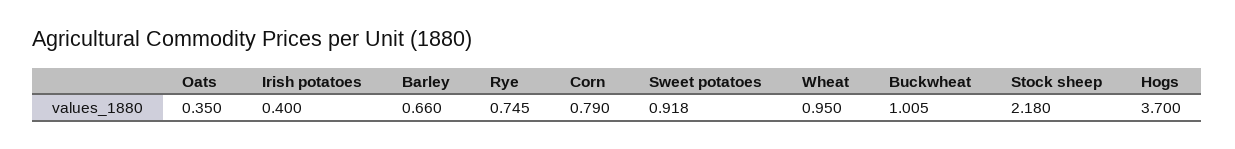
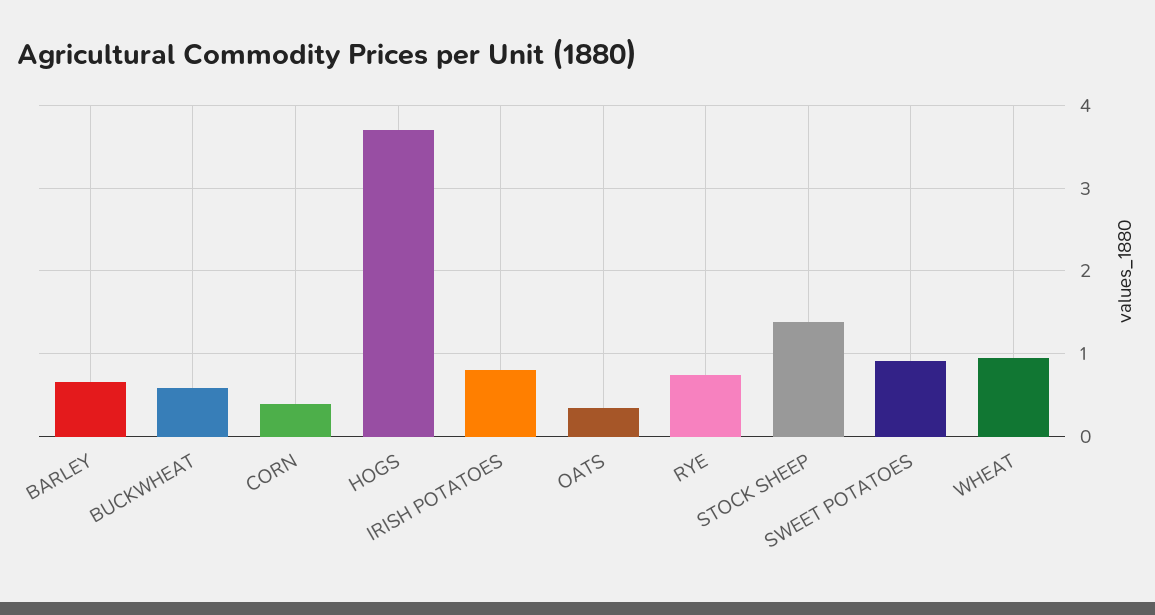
Irish potatoes: 0.4 -> 0.8
Corn: 0.79 -> 0.4
Buckwheat: 1.005 -> 0.6
Stock sheep: 2.18 -> 1.4

